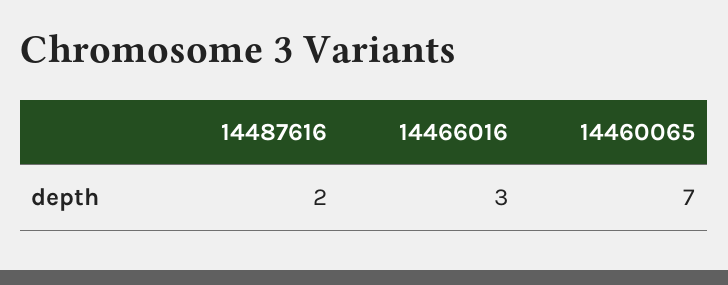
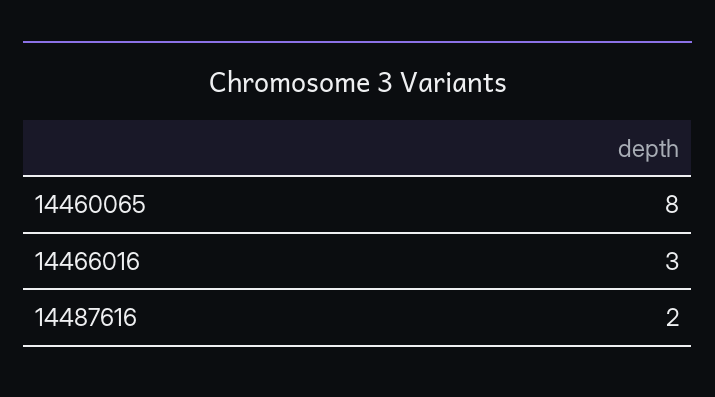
14460065: 7 -> 8

